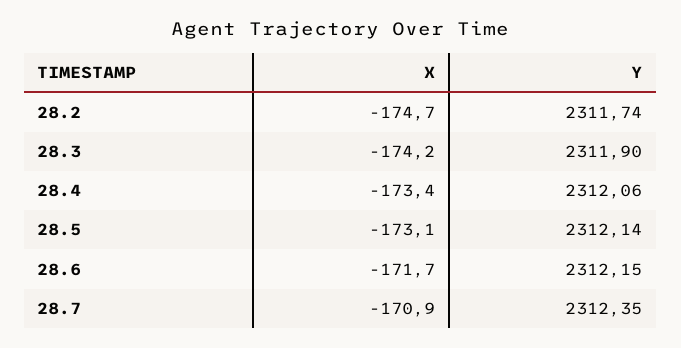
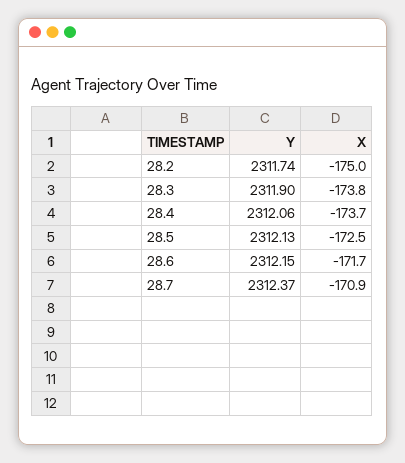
X, 28.2: -174.7 -> -175
X, 28.3: -174.2 -> -173.8
X, 28.4: -173.4 -> -173.7
X, 28.5: -173.1 -> -172.5
Y, 28.5: 2312.14 -> 2312.13
Y, 28.7: 2312.35 -> 2312.37

